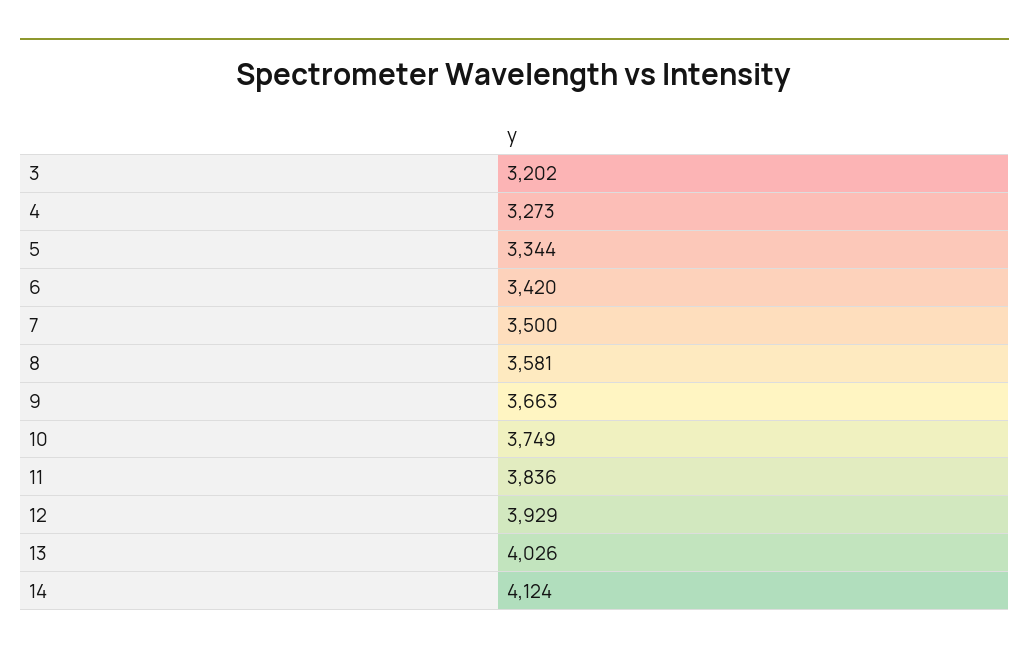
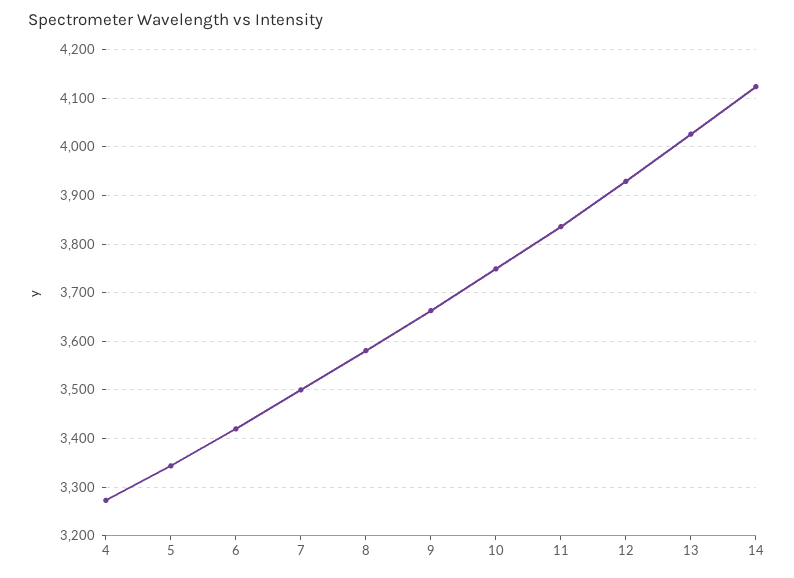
3: 3202 -> none

